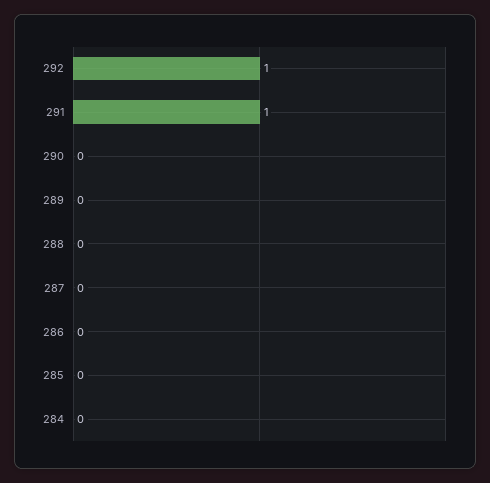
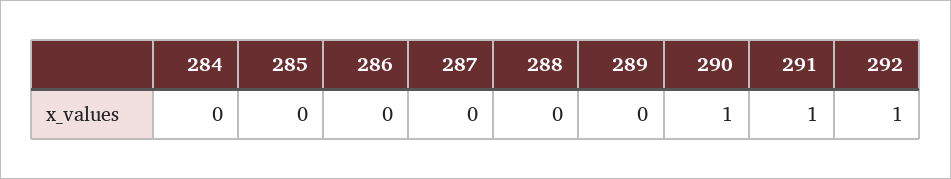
290: 0 -> 1

